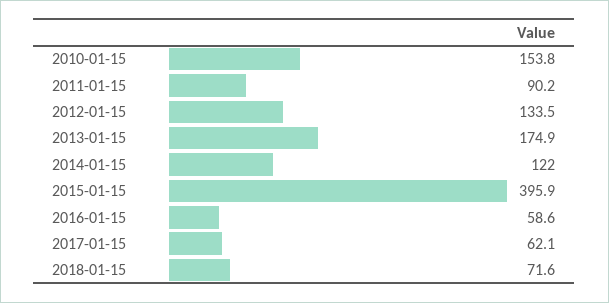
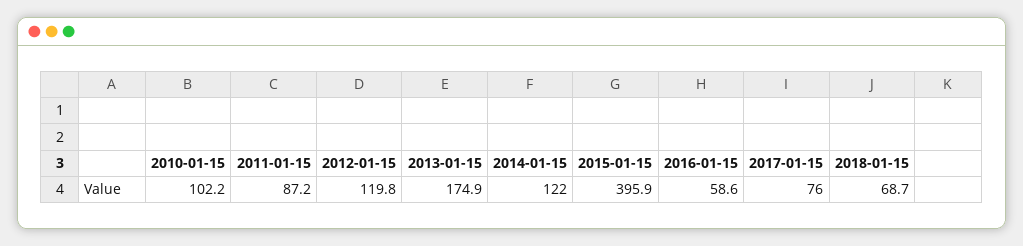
2010-01-15: 153.8 -> 102.2
2011-01-15: 90.2 -> 87.2
2012-01-15: 133.5 -> 119.8
2017-01-15: 62.1 -> 76
2018-01-15: 71.6 -> 68.7

